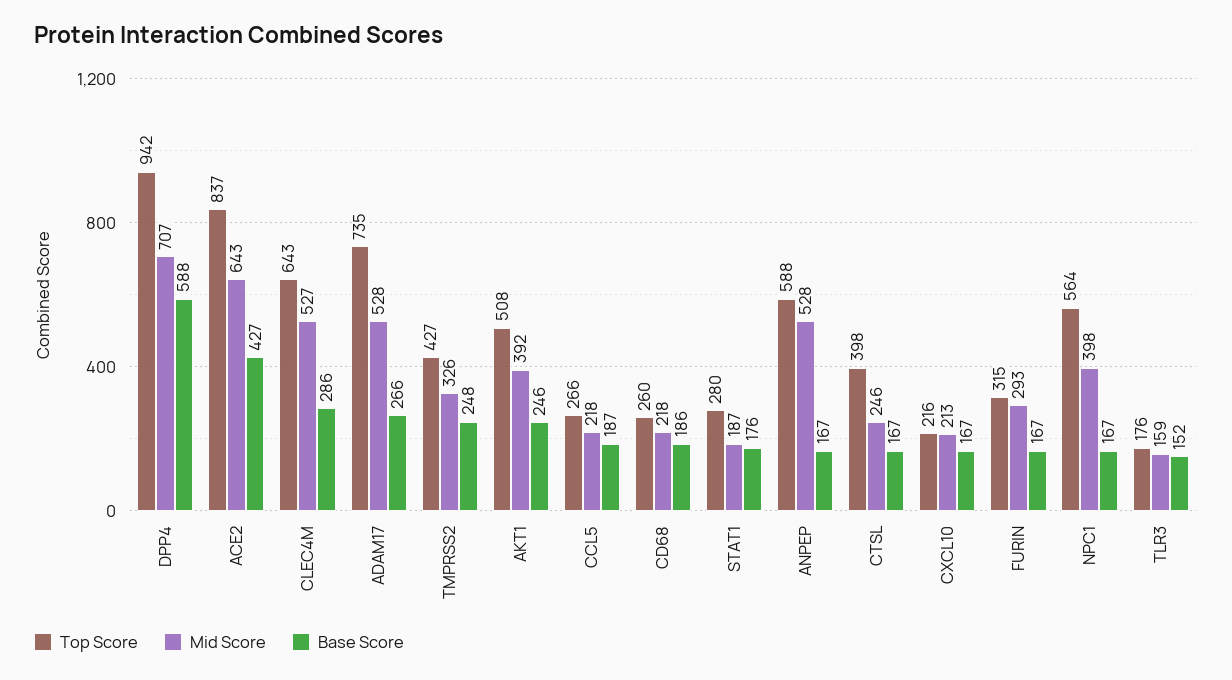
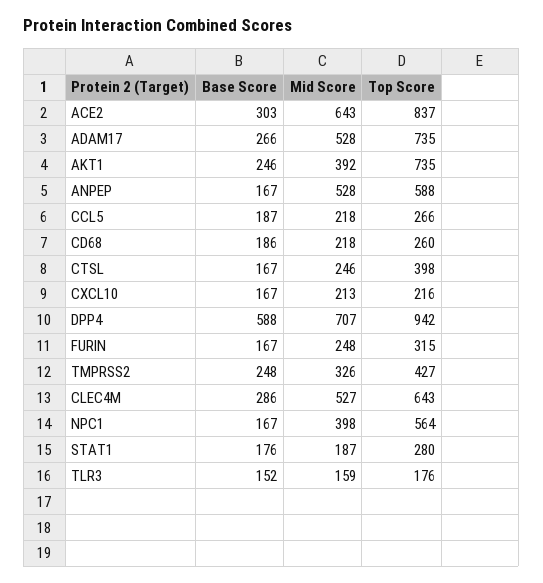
Base Score, ACE2: 427 -> 303
Top Score, AKT1: 508 -> 735
Mid Score, FURIN: 293 -> 248

